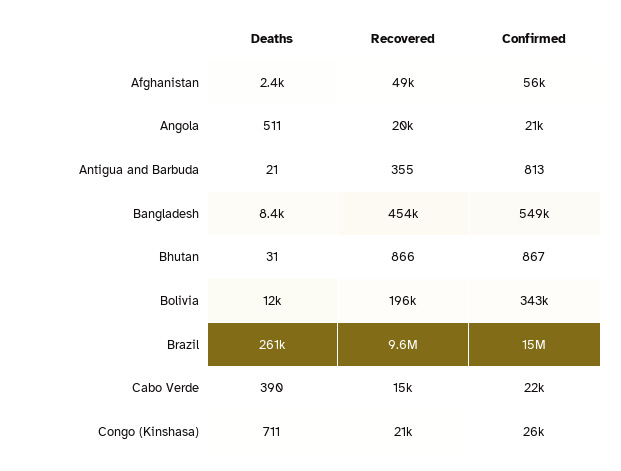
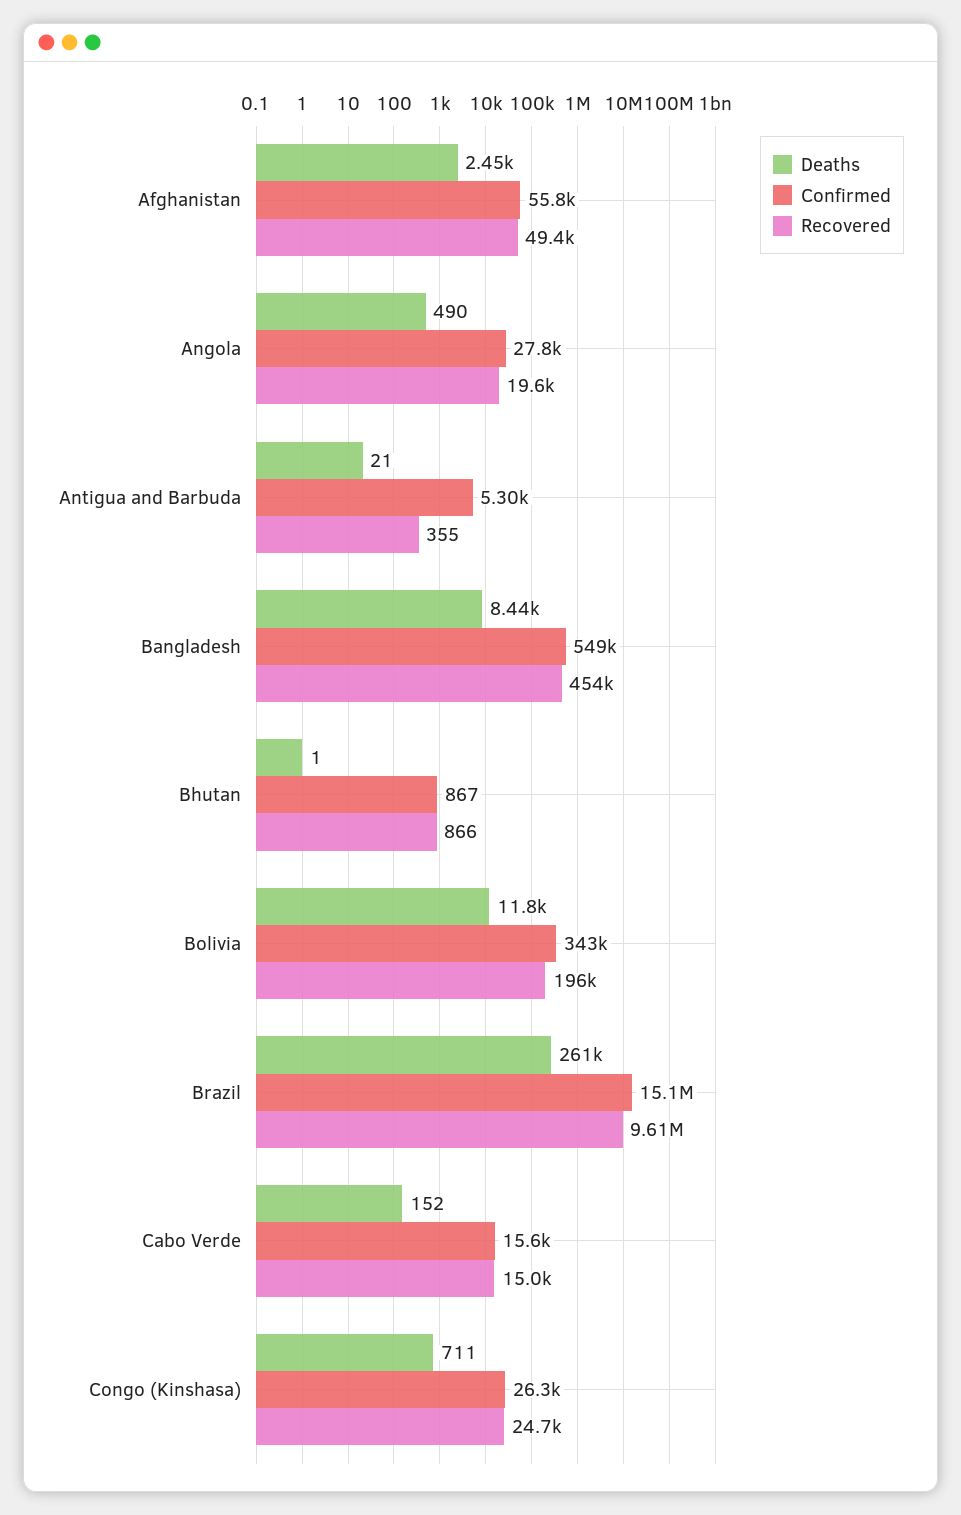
Deaths, Angola: 511 -> 490
Confirmed, Angola: 21000 -> 27800
Confirmed, Antigua and Barbuda: 813 -> 5300
Deaths, Bhutan: 31 -> 1
Deaths, Cabo Verde: 390 -> 152
Confirmed, Cabo Verde: 22000 -> 15600
Recovered, Congo (Kinshasa): 21000 -> 24700

